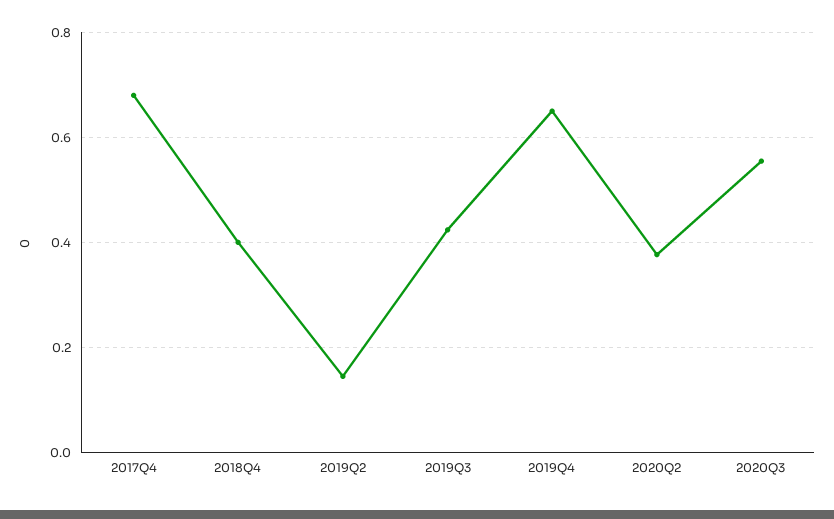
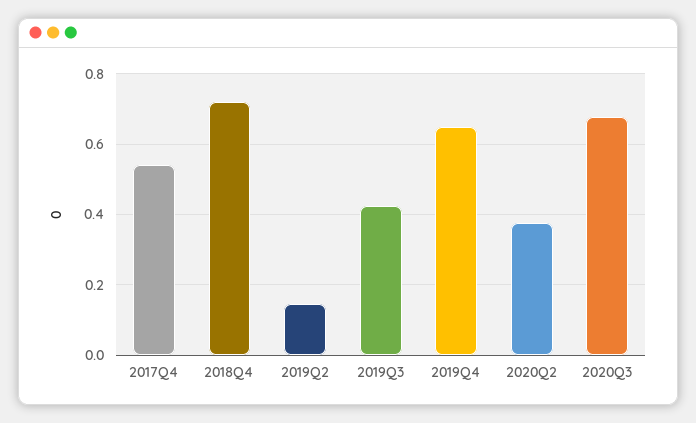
2017Q4: 0.68 -> 0.54
2018Q4: 0.4 -> 0.72
2020Q3: 0.56 -> 0.68

